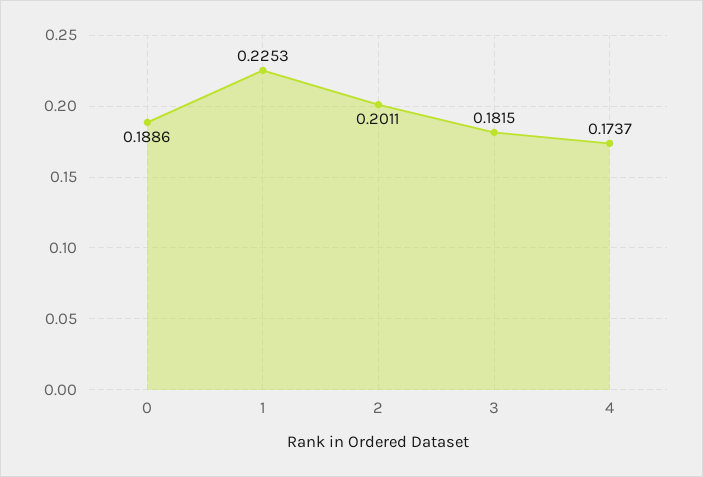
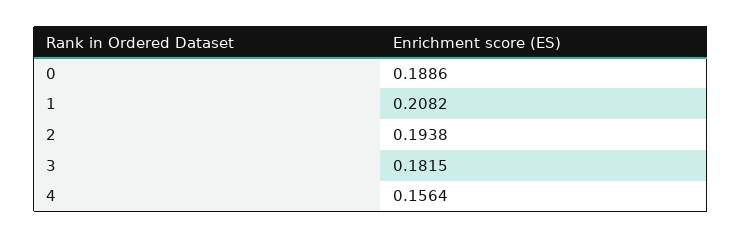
1: 0.2253 -> 0.2082
2: 0.2011 -> 0.1938
4: 0.1737 -> 0.1564

